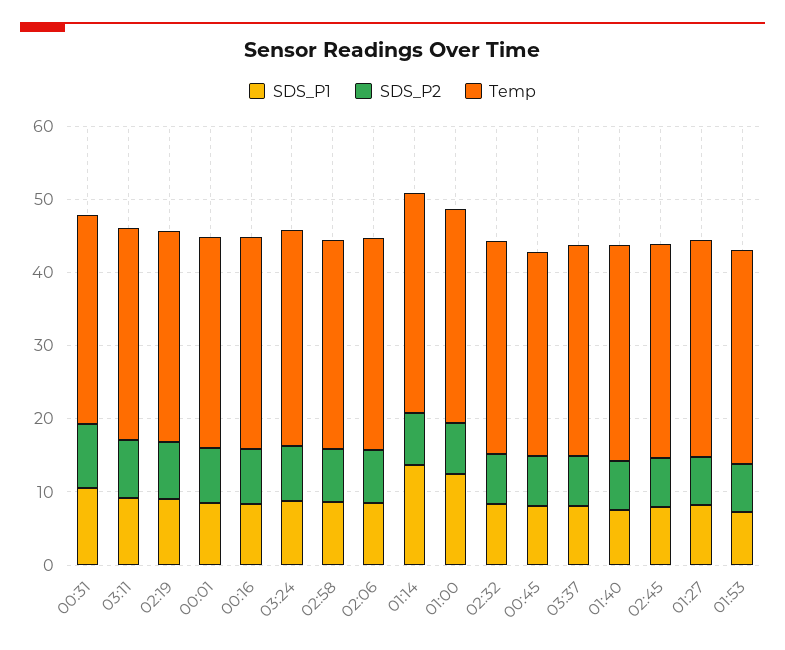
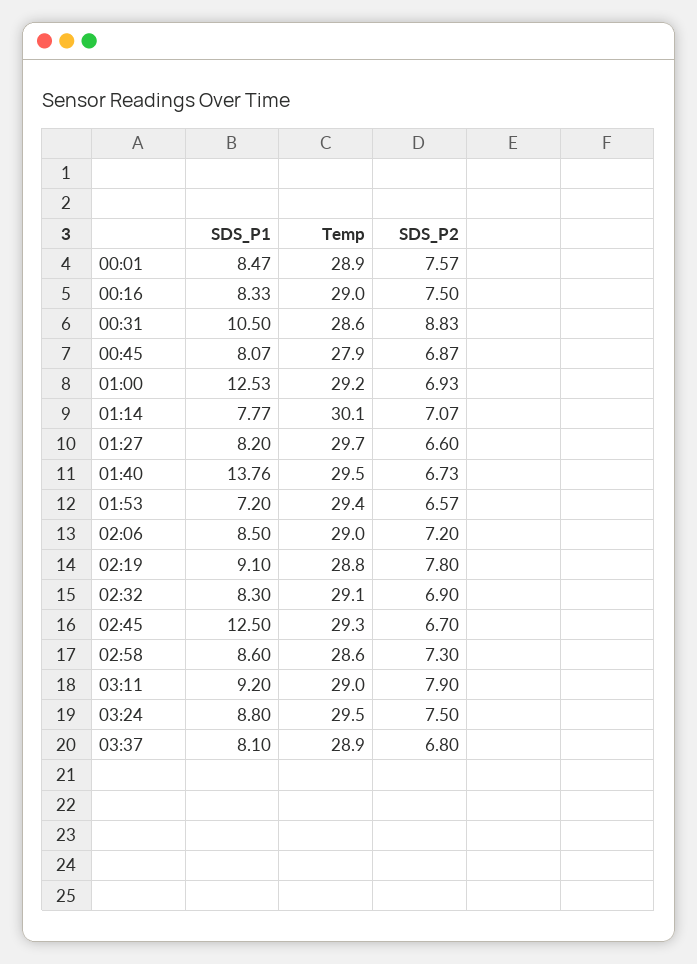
SDS_P1, 01:14: 14 -> 7.77
SDS_P1, 01:40: 8 -> 13.76
SDS_P1, 02:45: 8 -> 12.5

